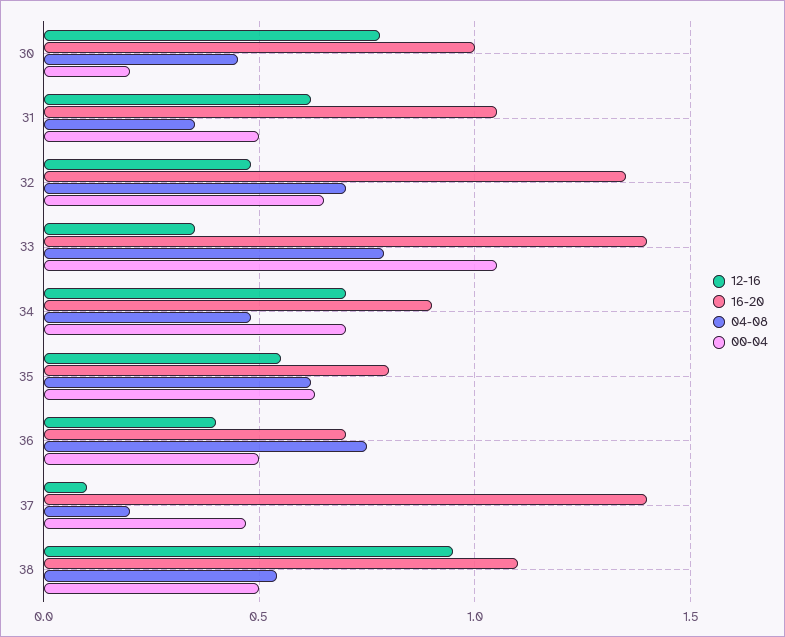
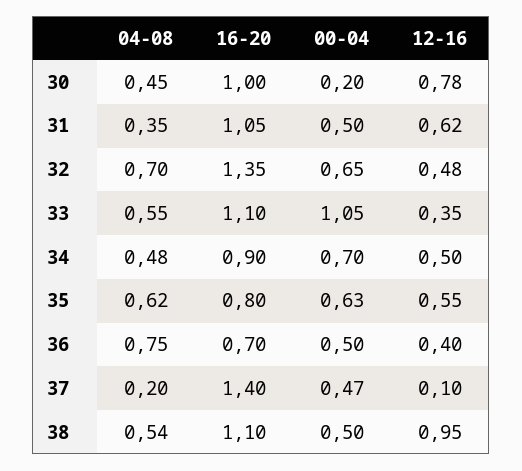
16-20, 33: 1.4 -> 1.1
04-08, 33: 0.8 -> 0.55
12-16, 34: 0.7 -> 0.5

